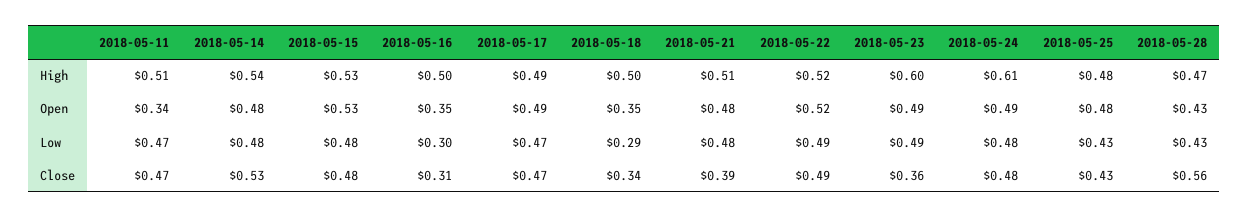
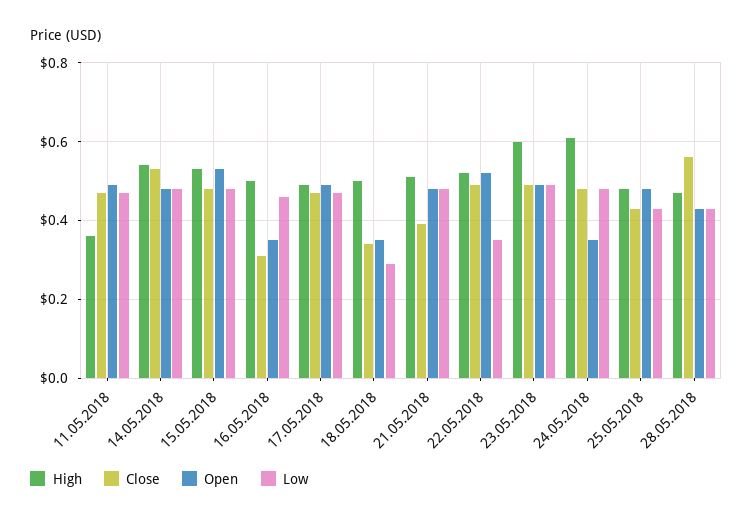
High, 2018-05-11: 0.51 -> 0.35
Open, 2018-05-11: 0.34 -> 0.5
Open, 2018-05-24: 0.49 -> 0.35
Low, 2018-05-16: 0.3 -> 0.45
Low, 2018-05-22: 0.49 -> 0.35
Close, 2018-05-23: 0.36 -> 0.5

